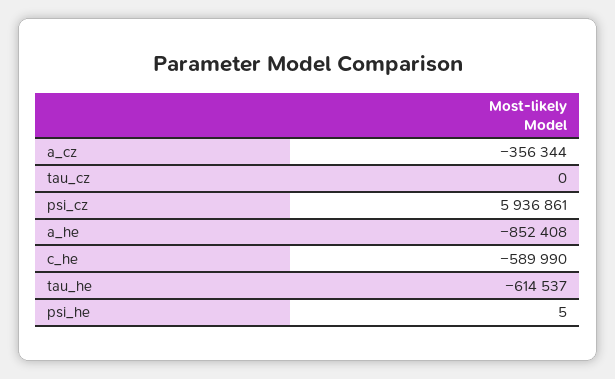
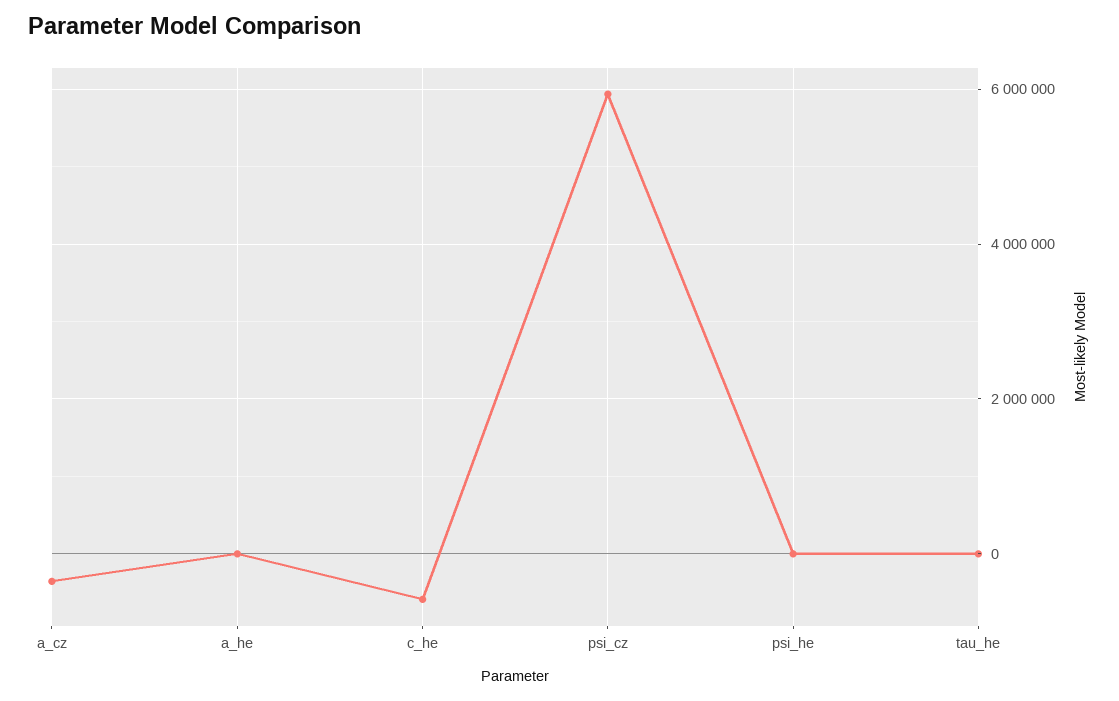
tau_cz: 0 -> none
a_he: -852408 -> 0
tau_he: -614537 -> 0

